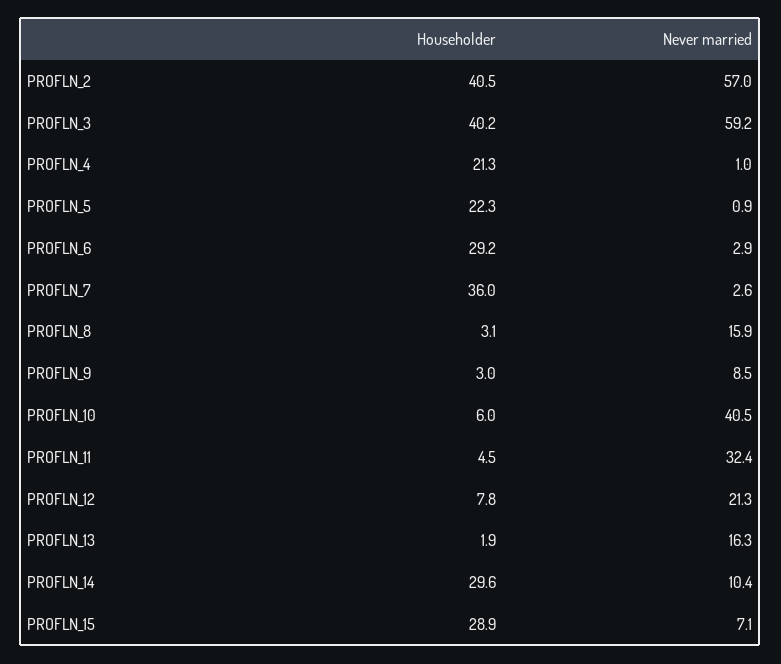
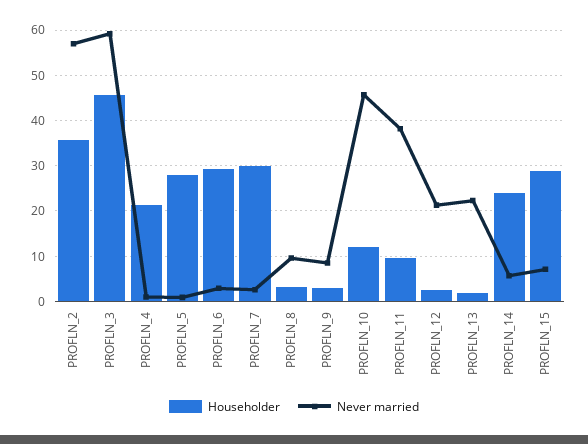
Householder, PROFLN_2: 40.5 -> 36
Householder, PROFLN_3: 40.2 -> 46
Householder, PROFLN_5: 22.3 -> 28
Householder, PROFLN_7: 36 -> 30
Never married, PROFLN_8: 15.9 -> 10
Householder, PROFLN_10: 6 -> 12
Never married, PROFLN_10: 40.5 -> 46
Householder, PROFLN_11: 4.5 -> 10
Never married, PROFLN_11: 32.4 -> 38
Householder, PROFLN_12: 7.8 -> 2
Never married, PROFLN_13: 16.3 -> 22
Householder, PROFLN_14: 29.6 -> 24
Never married, PROFLN_14: 10.4 -> 6

